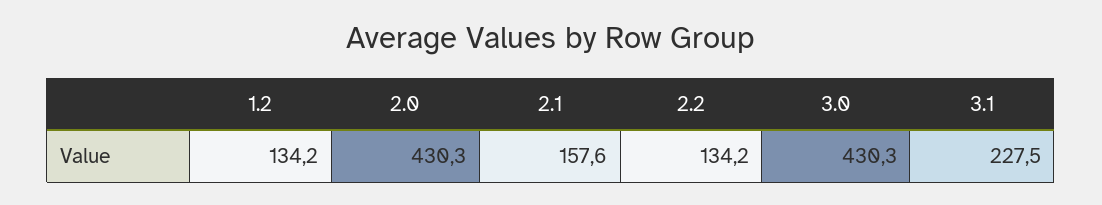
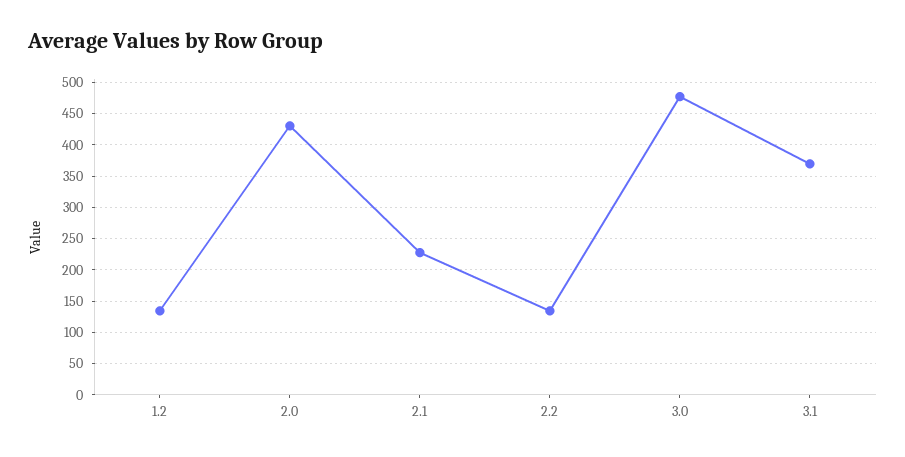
2.1: 157.6 -> 230
3.0: 430.3 -> 480
3.1: 227.5 -> 370

